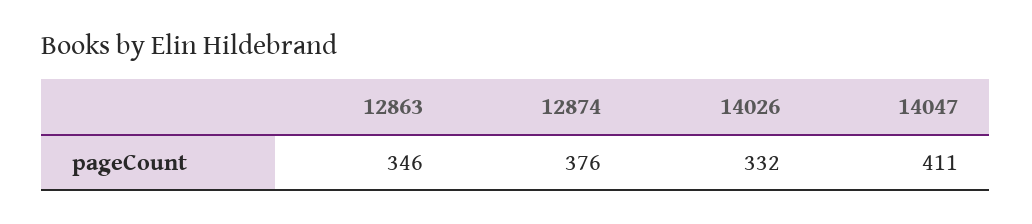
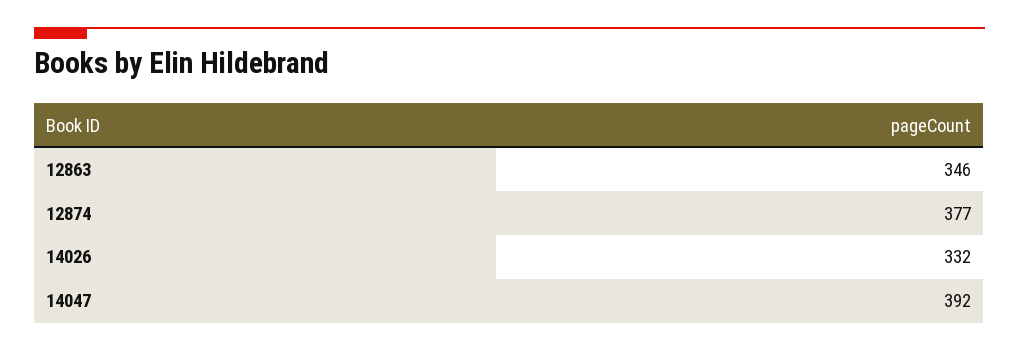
12874: 376 -> 377
14047: 411 -> 392

